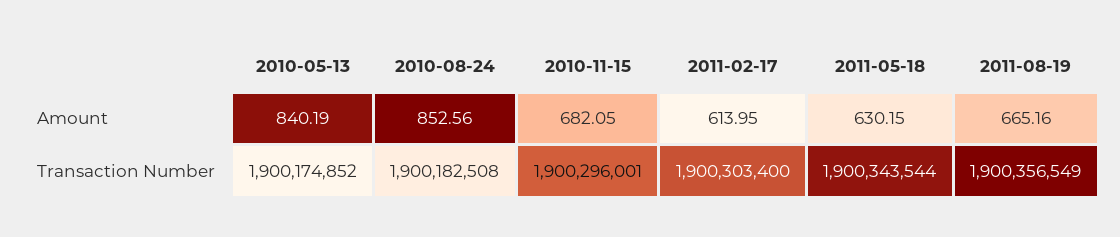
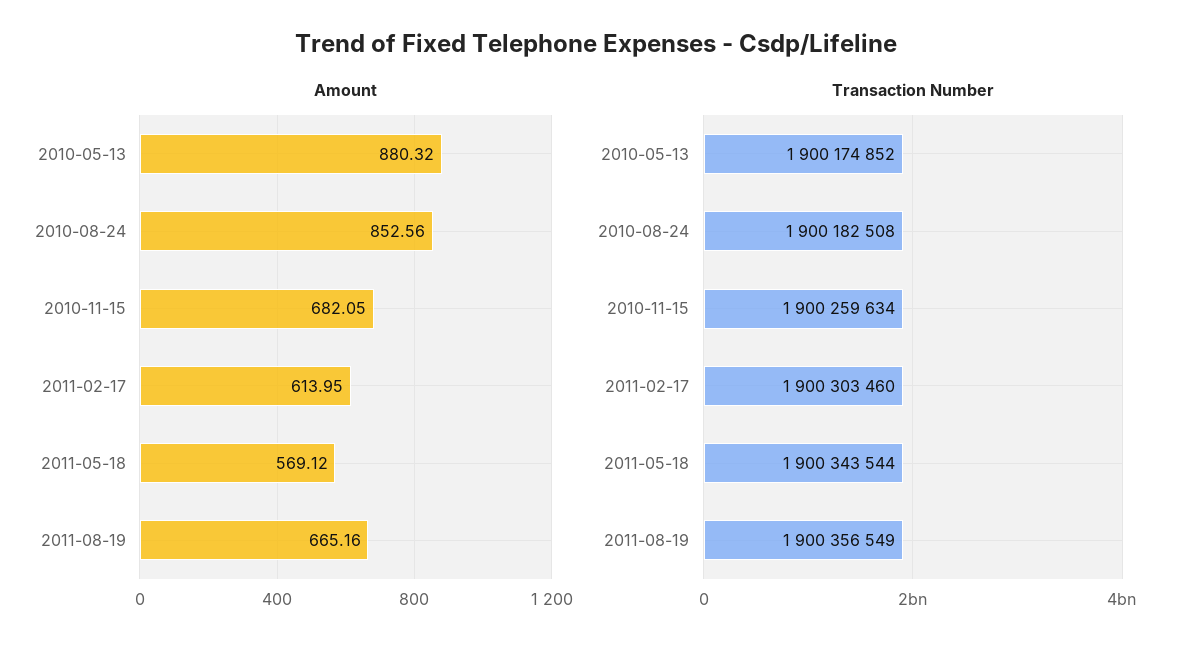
Amount, 2010-05-13: 840.19 -> 880.32
Amount, 2011-05-18: 630.15 -> 569.12
Transaction Number, 2010-11-15: 1900296001 -> 1900259634
Transaction Number, 2011-02-17: 1900303400 -> 1900303460

